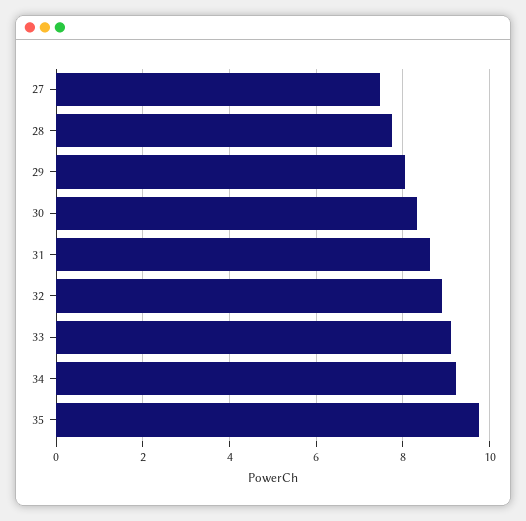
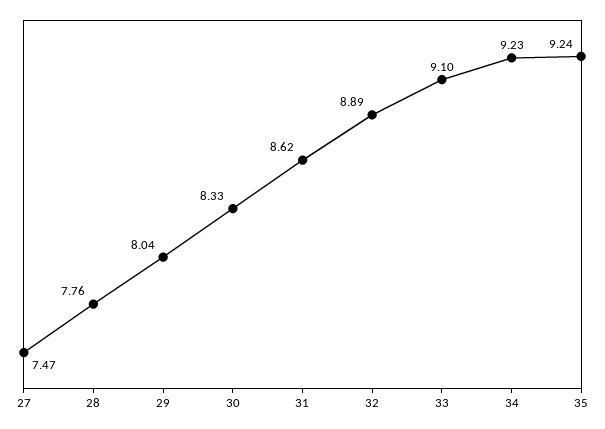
35: 9.8 -> 9.24

